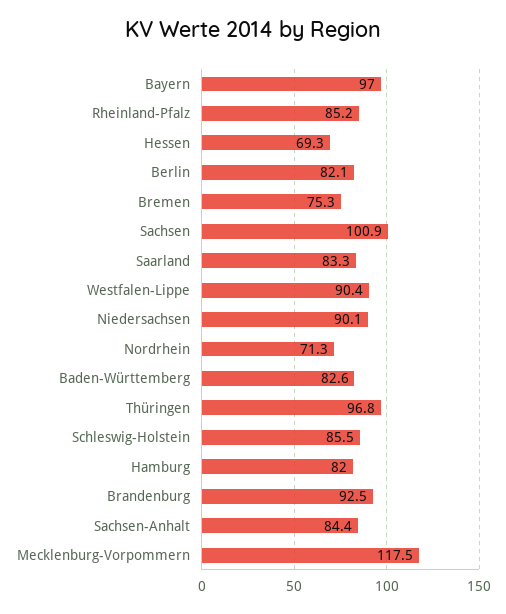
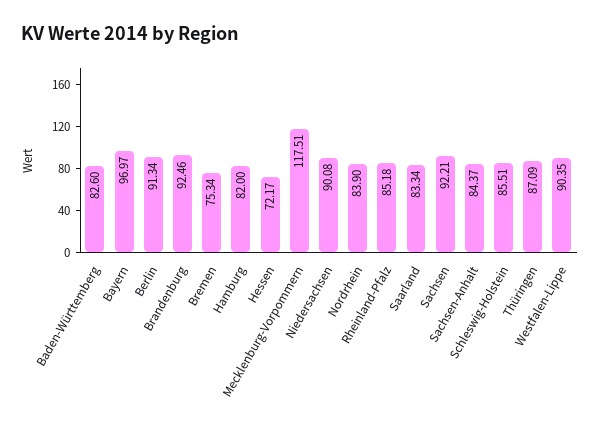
Hessen: 69.3 -> 72.17
Berlin: 82.1 -> 91.34
Sachsen: 100.9 -> 92.21
Nordrhein: 71.3 -> 83.9
Thüringen: 96.8 -> 87.09

